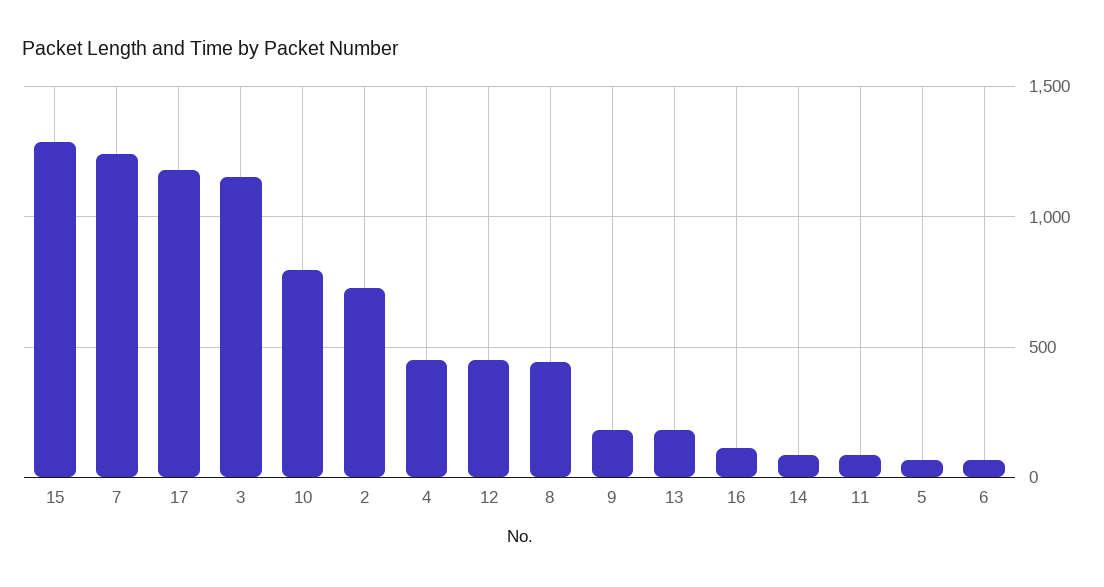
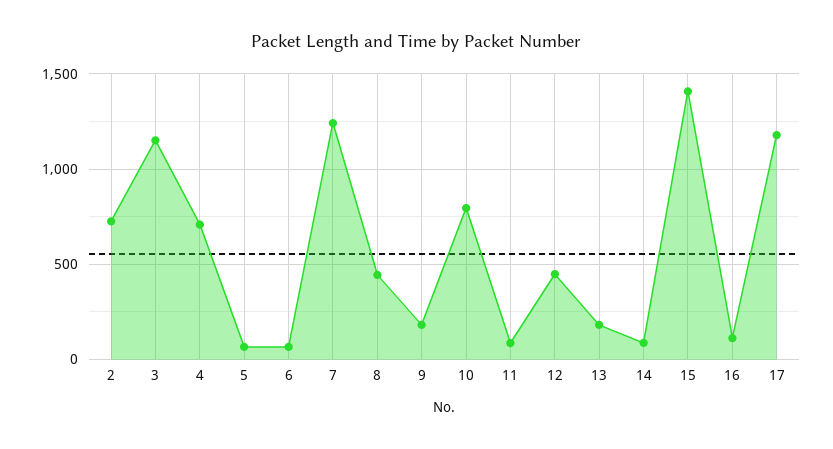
15: 1300 -> 1400
4: 450 -> 700

